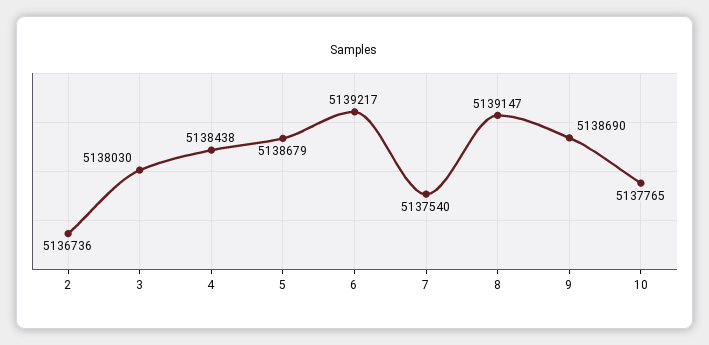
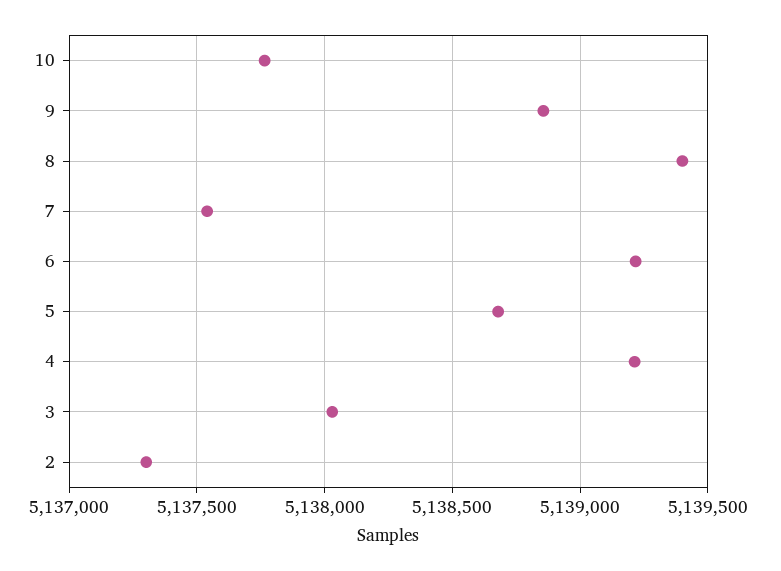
2: 5136736 -> 5137300
4: 5138438 -> 5139200
8: 5139147 -> 5139400
9: 5138690 -> 5138850

